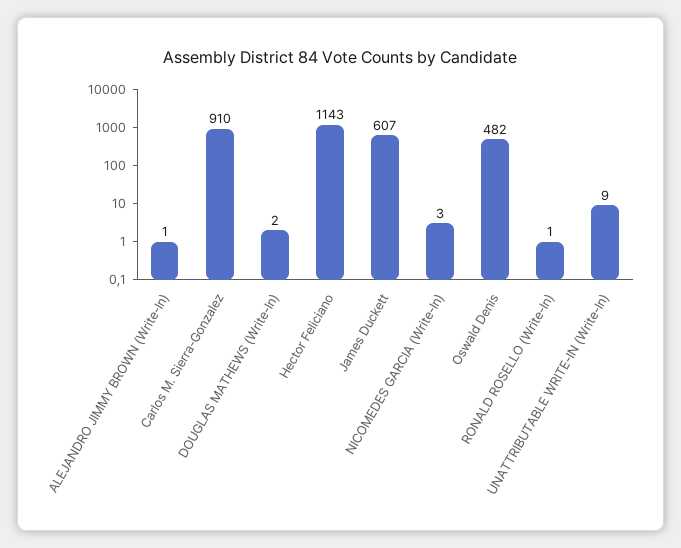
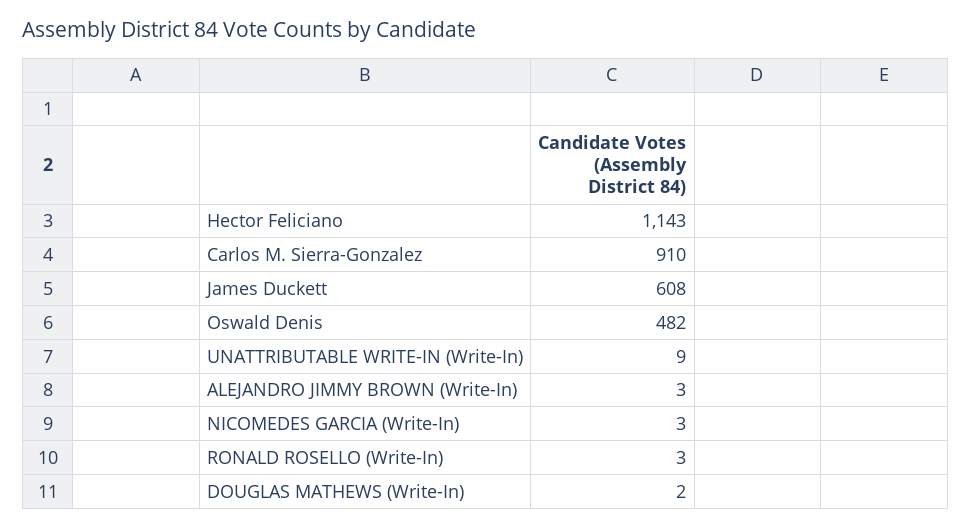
ALEJANDRO JIMMY BROWN (Write-In): 1 -> 3
James Duckett: 607 -> 608
RONALD ROSELLO (Write-In): 1 -> 3

